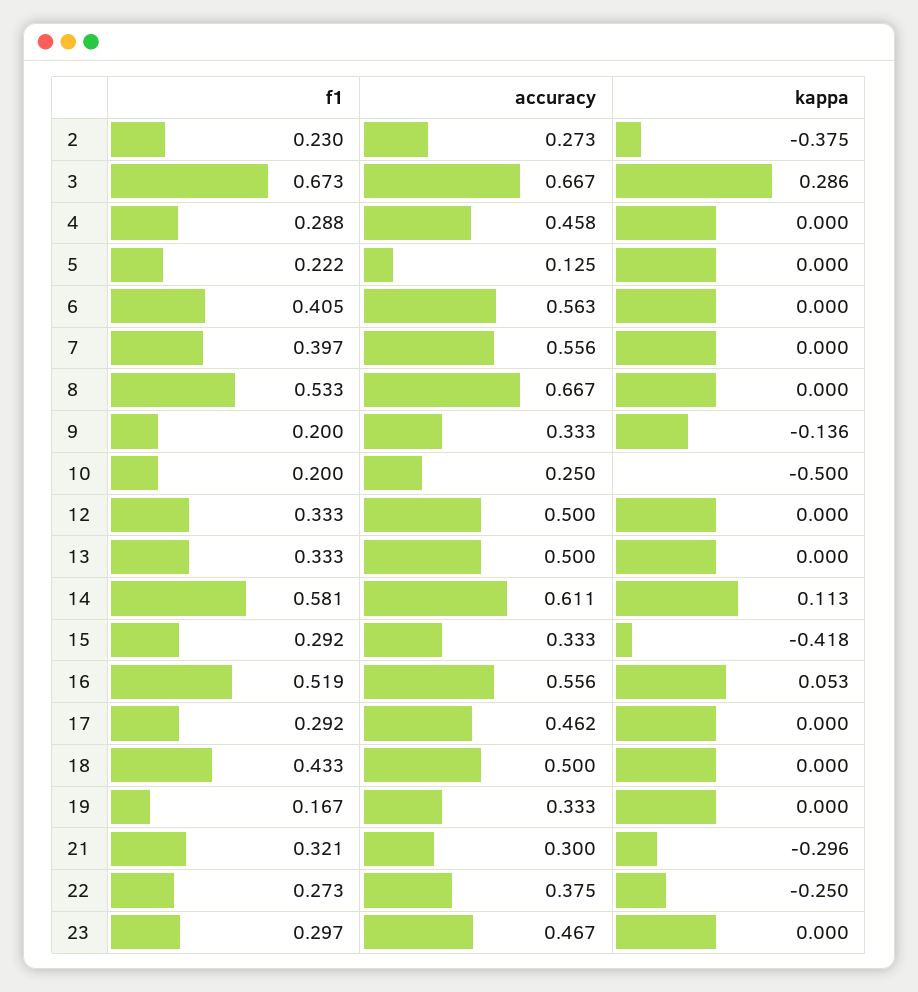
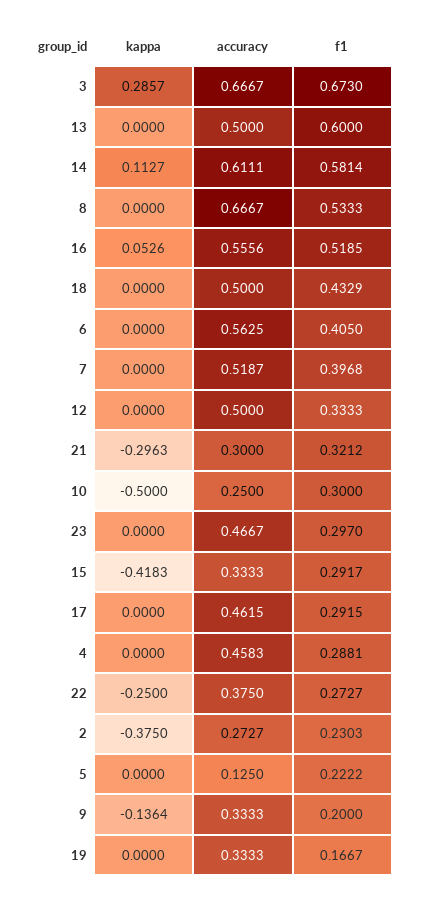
accuracy, 7: 0.556 -> 0.5187
f1, 10: 0.2 -> 0.3
f1, 13: 0.333 -> 0.6

